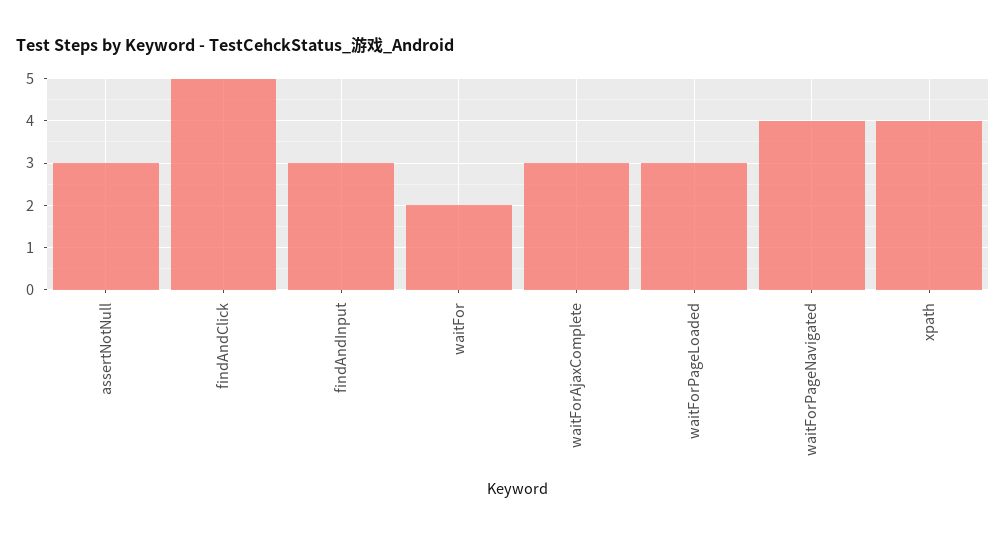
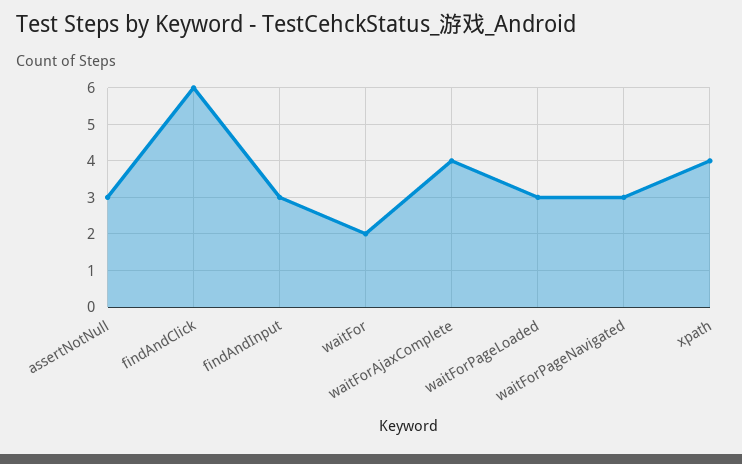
findAndClick: 5 -> 6
waitForAjaxComplete: 3 -> 4
waitForPageNavigated: 4 -> 3

